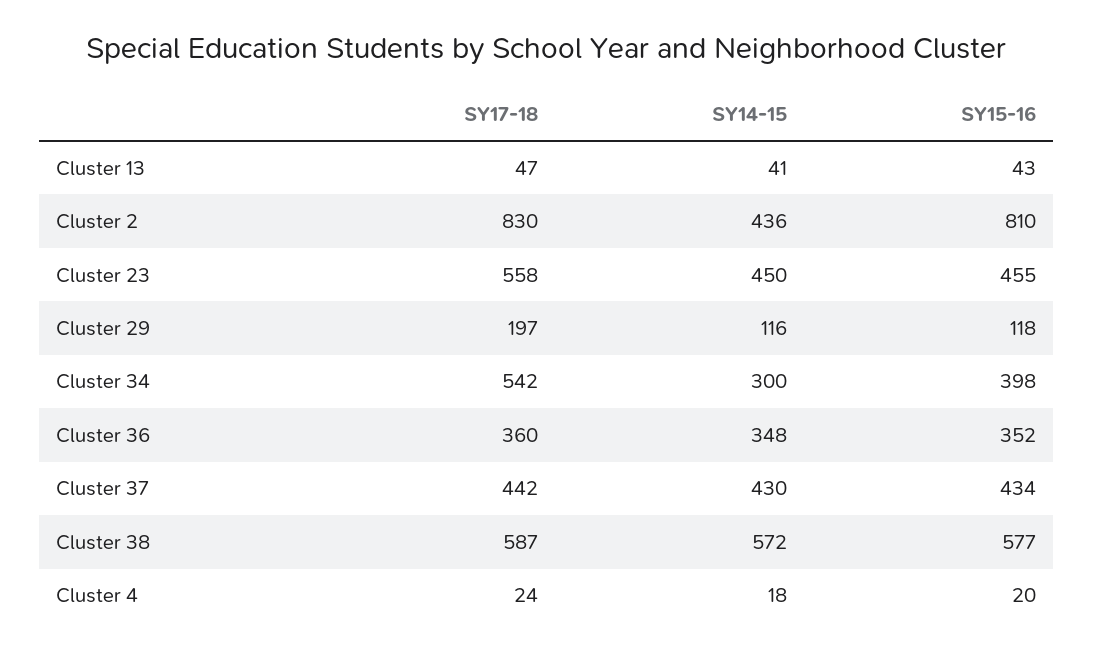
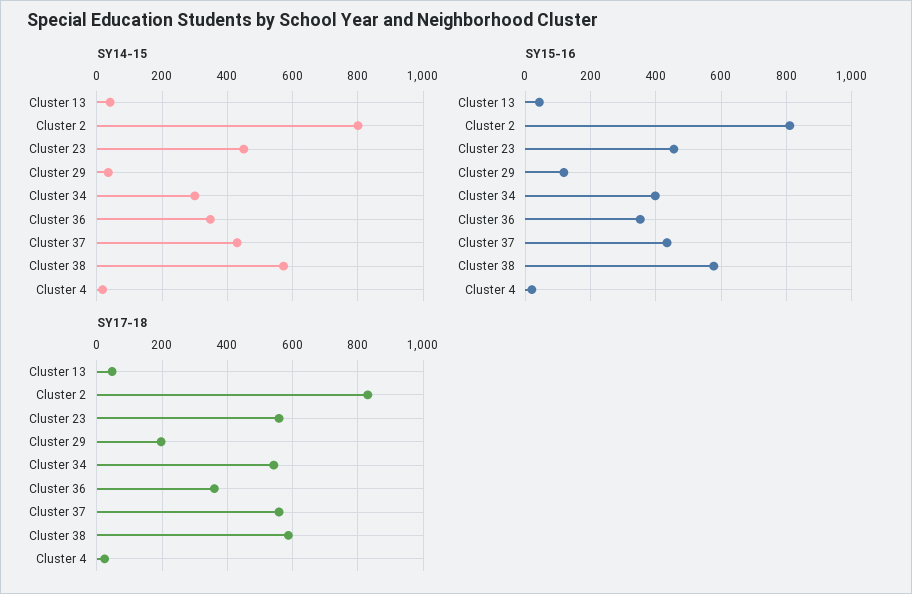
SY14-15, Cluster 2: 436 -> 800
SY14-15, Cluster 29: 116 -> 40
SY17-18, Cluster 37: 442 -> 560

